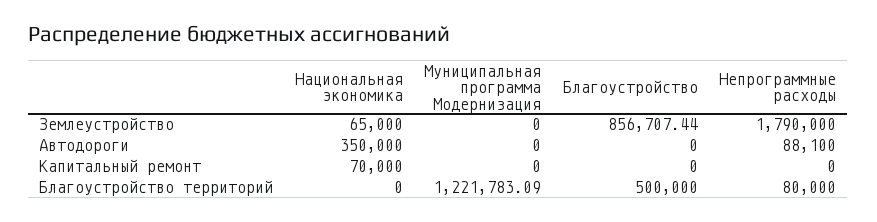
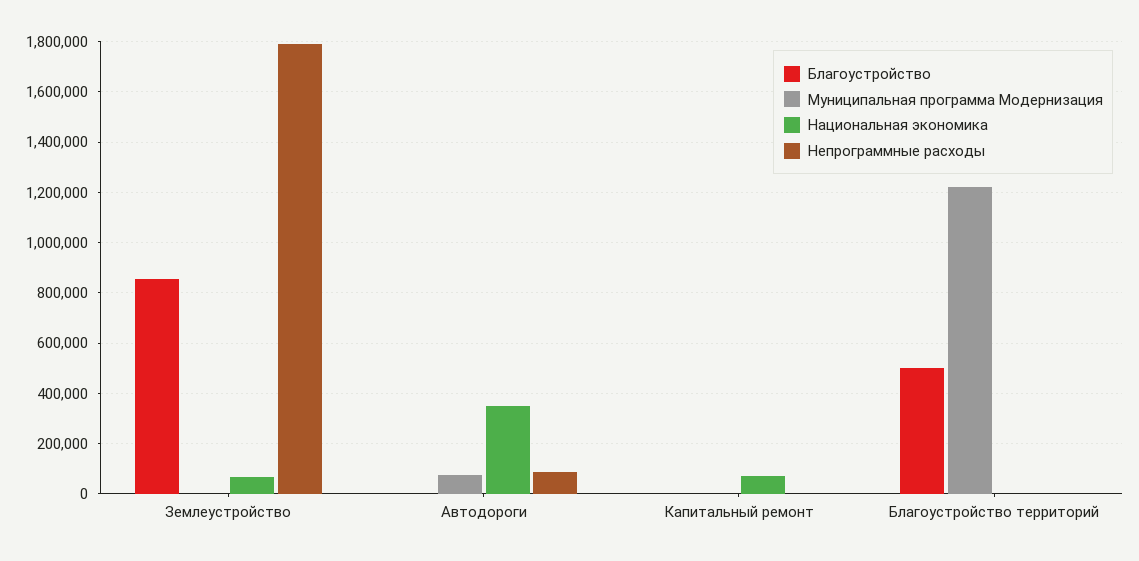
Муниципальная программа Модернизация, Автодороги: 0 -> 75000
Непрограммные расходы, Благоустройство территорий: 80000 -> 0

